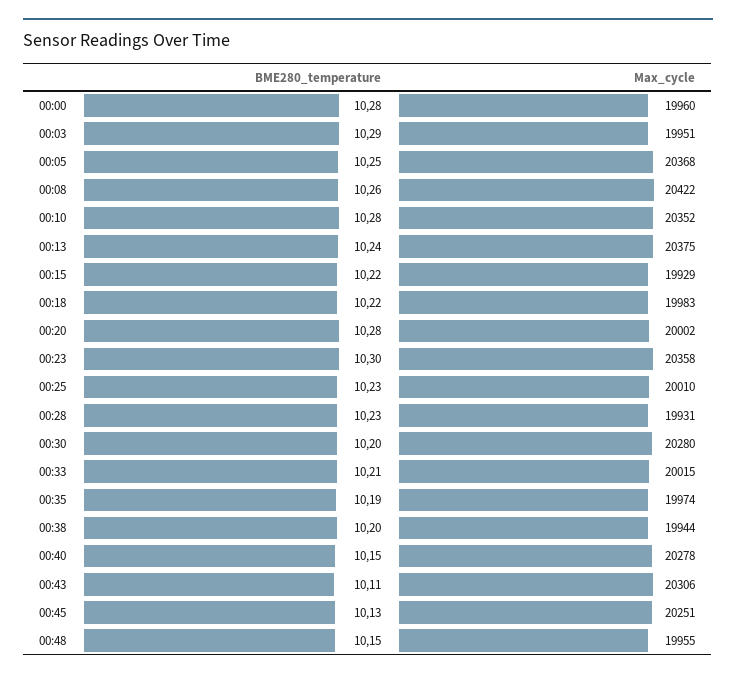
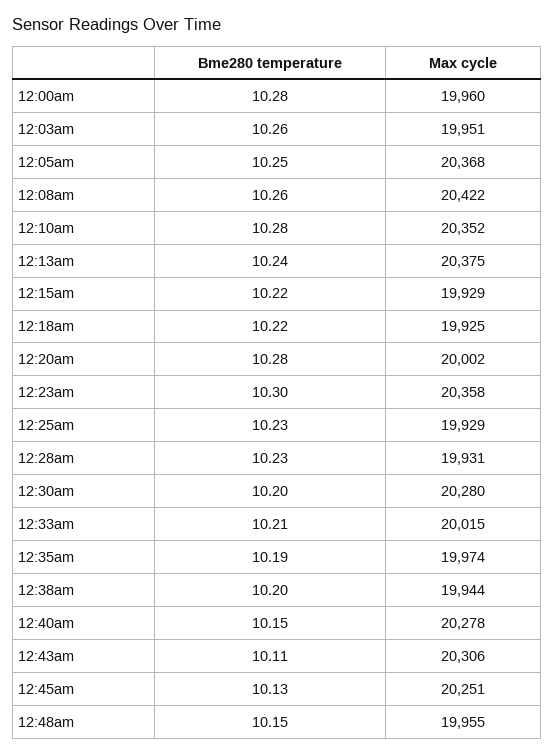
BME280_temperature, 00:03: 10.29 -> 10.26
Max_cycle, 00:18: 19983 -> 19925
Max_cycle, 00:25: 20010 -> 19929

